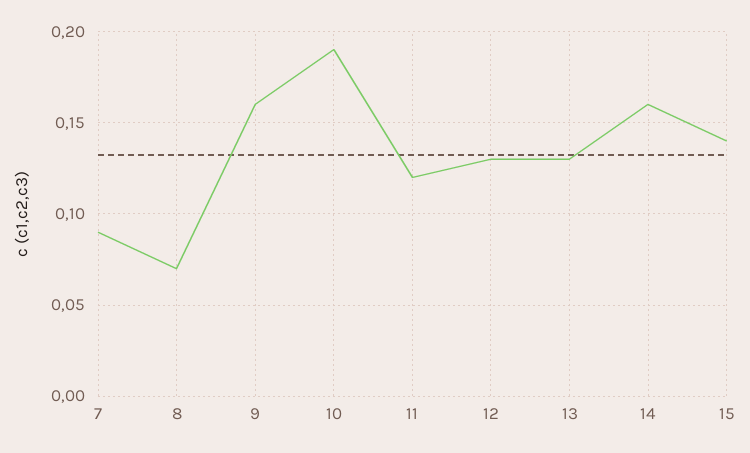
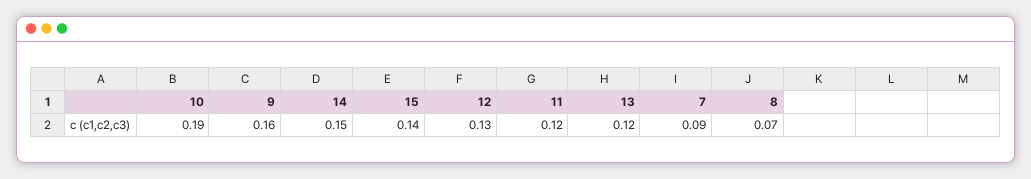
13: 0.13 -> 0.12
14: 0.16 -> 0.15

